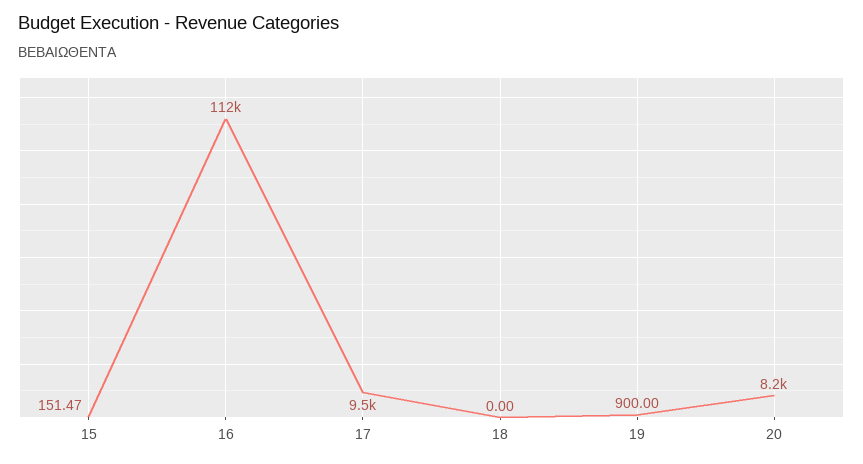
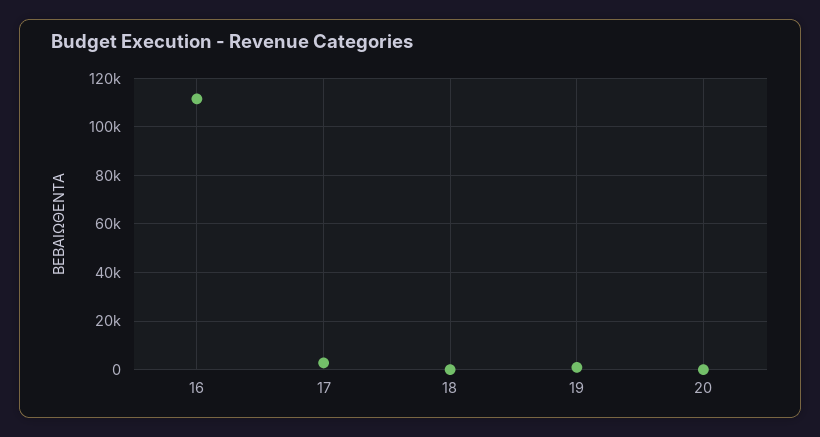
15: 151.47 -> none
17: 9500 -> 2500
20: 8200 -> 0

